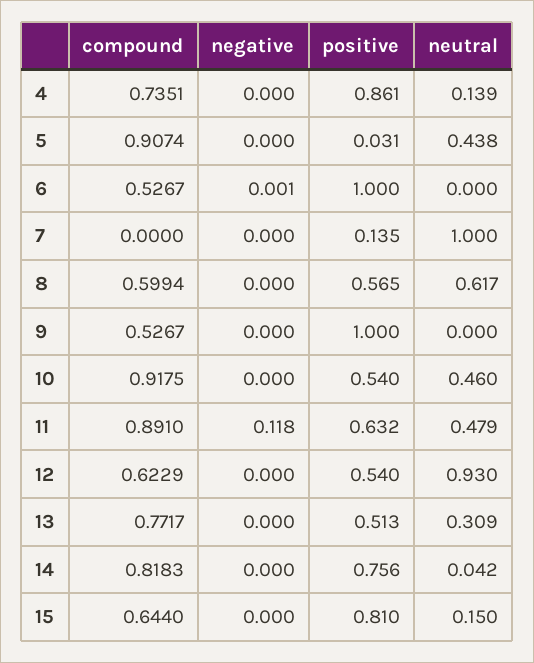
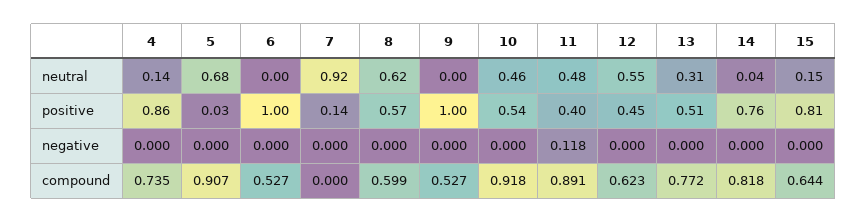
neutral, 5: 0.438 -> 0.68
negative, 6: 0.001 -> 0
neutral, 7: 1 -> 0.92
positive, 11: 0.632 -> 0.4
positive, 12: 0.54 -> 0.45
neutral, 12: 0.93 -> 0.55

